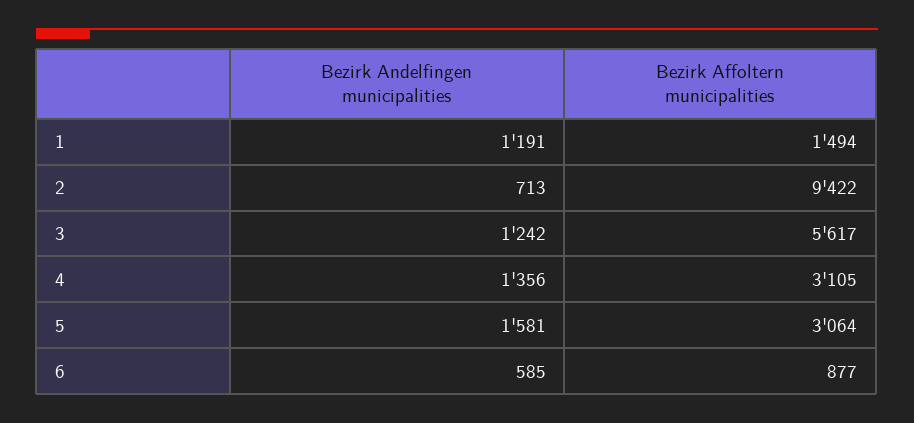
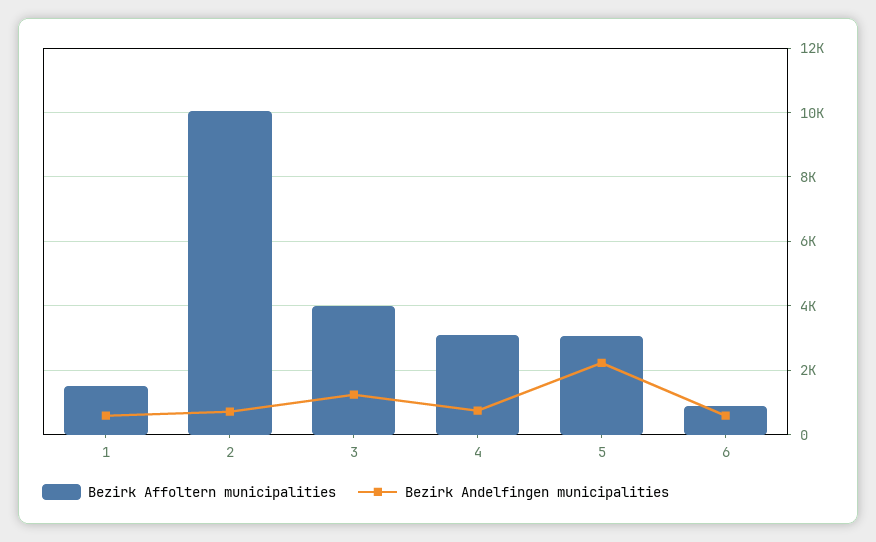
Bezirk Andelfingen municipalities, 1: 1191 -> 600
Bezirk Affoltern municipalities, 2: 9422 -> 10000
Bezirk Affoltern municipalities, 3: 5617 -> 4000
Bezirk Andelfingen municipalities, 4: 1356 -> 800
Bezirk Andelfingen municipalities, 5: 1581 -> 2200

